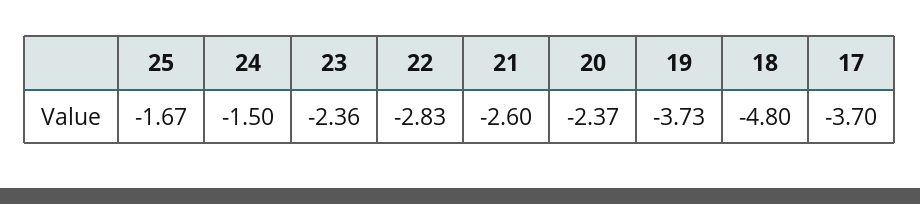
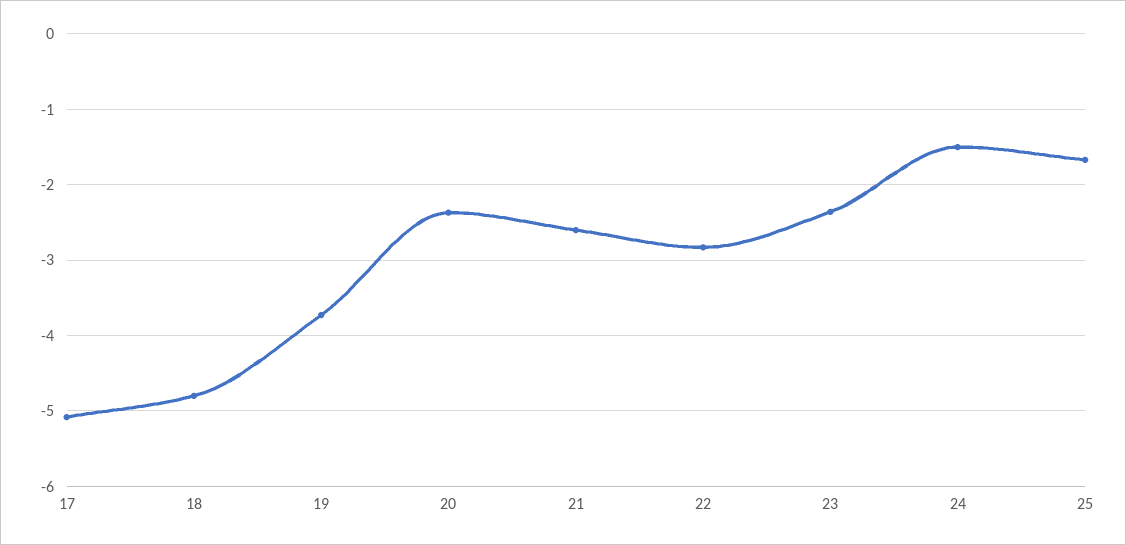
17: -3.7 -> -5.1

